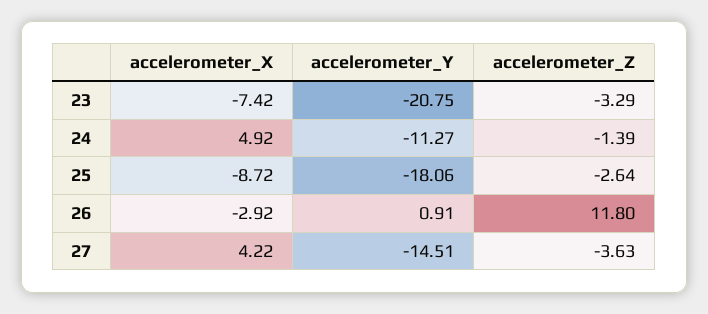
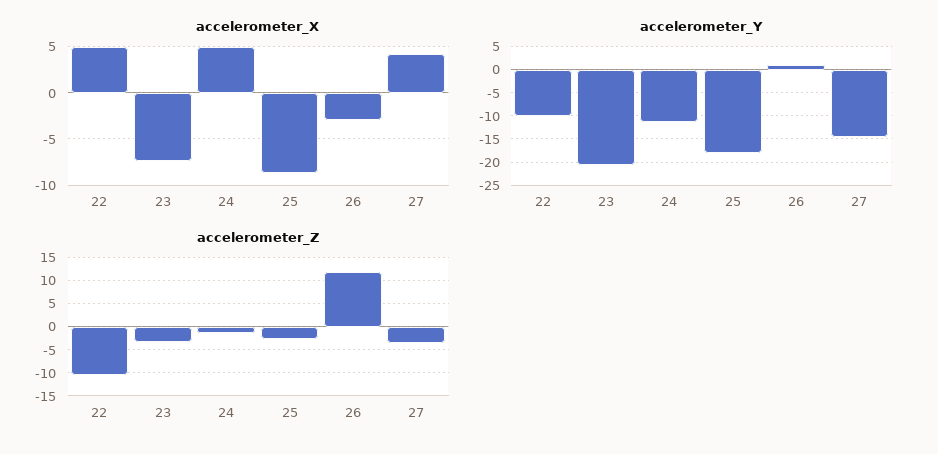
accelerometer_X, 22: none -> 5
accelerometer_Y, 22: none -> -10
accelerometer_Z, 22: none -> -10

